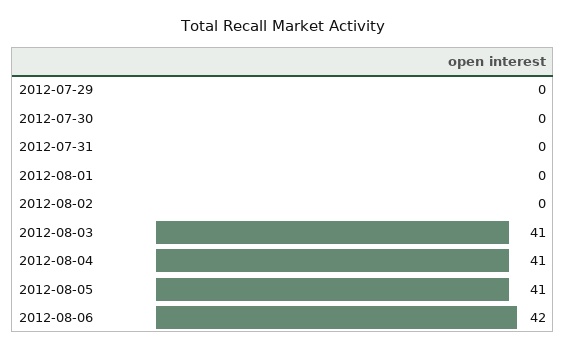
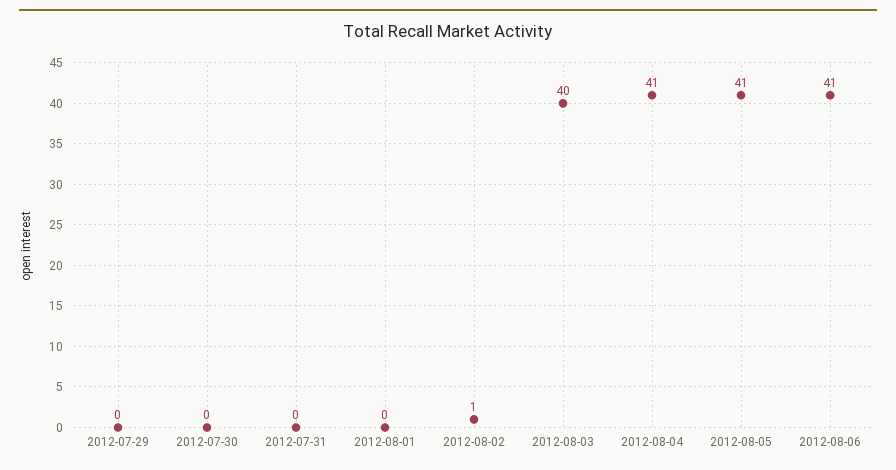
2012-08-02: 0 -> 1
2012-08-03: 41 -> 40
2012-08-06: 42 -> 41

